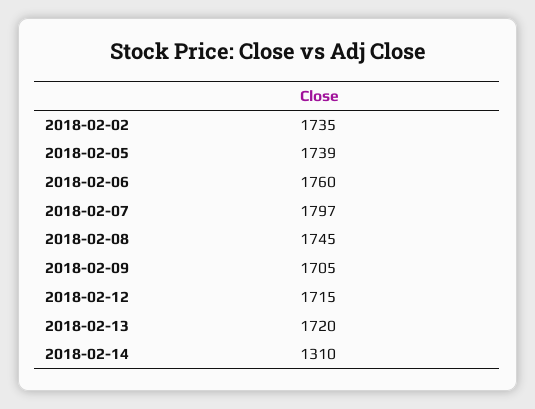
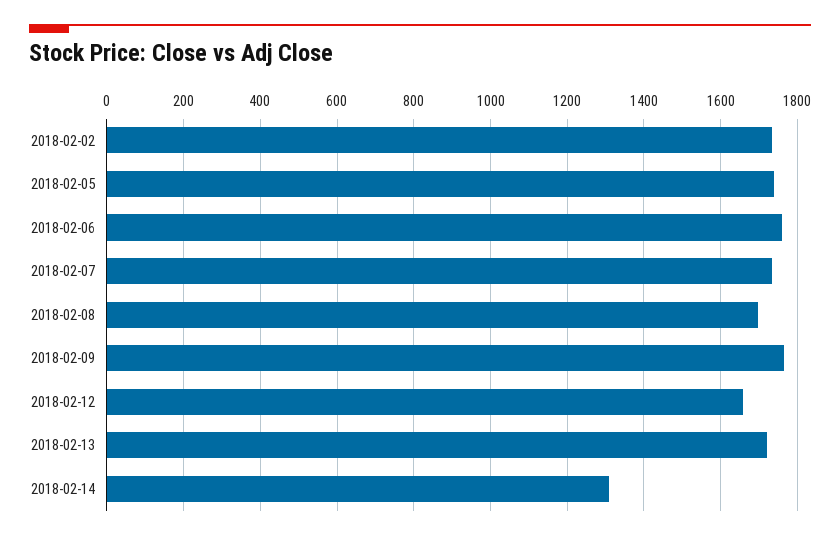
2018-02-07: 1797 -> 1740
2018-02-08: 1745 -> 1700
2018-02-09: 1705 -> 1760
2018-02-12: 1715 -> 1660

